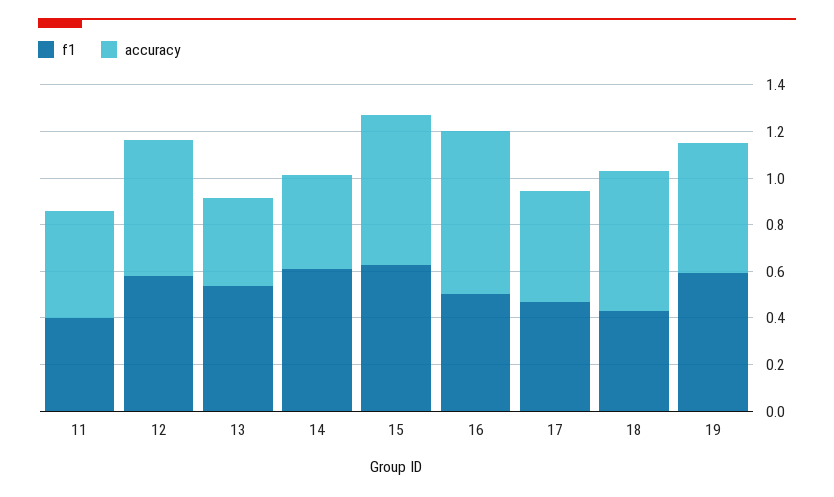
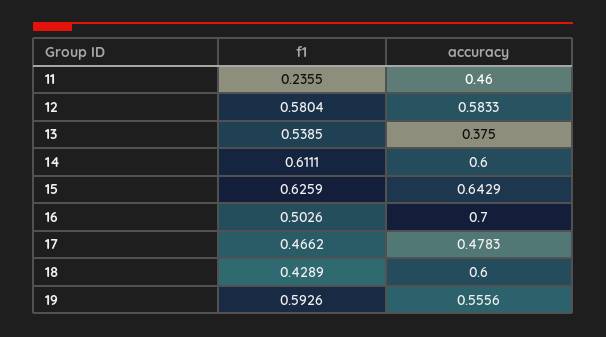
f1, 11: 0.4 -> 0.2355
accuracy, 14: 0.4 -> 0.6

